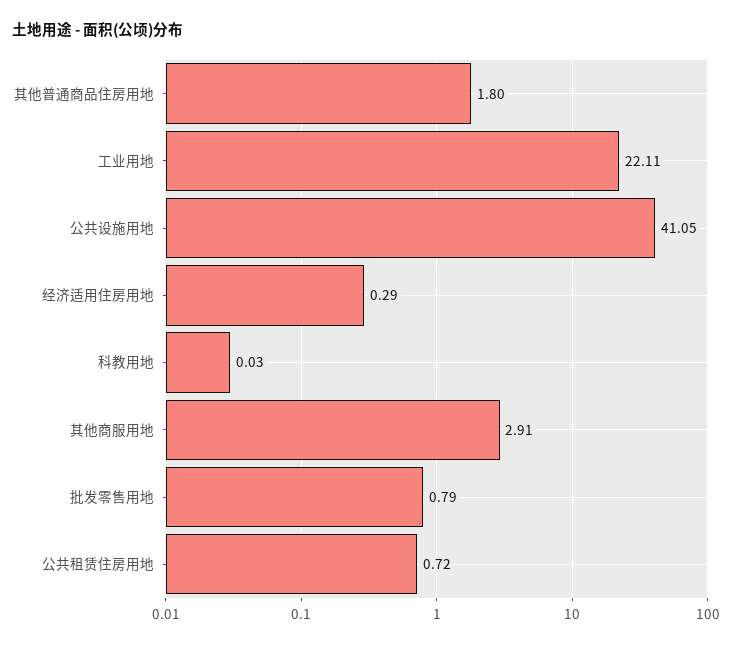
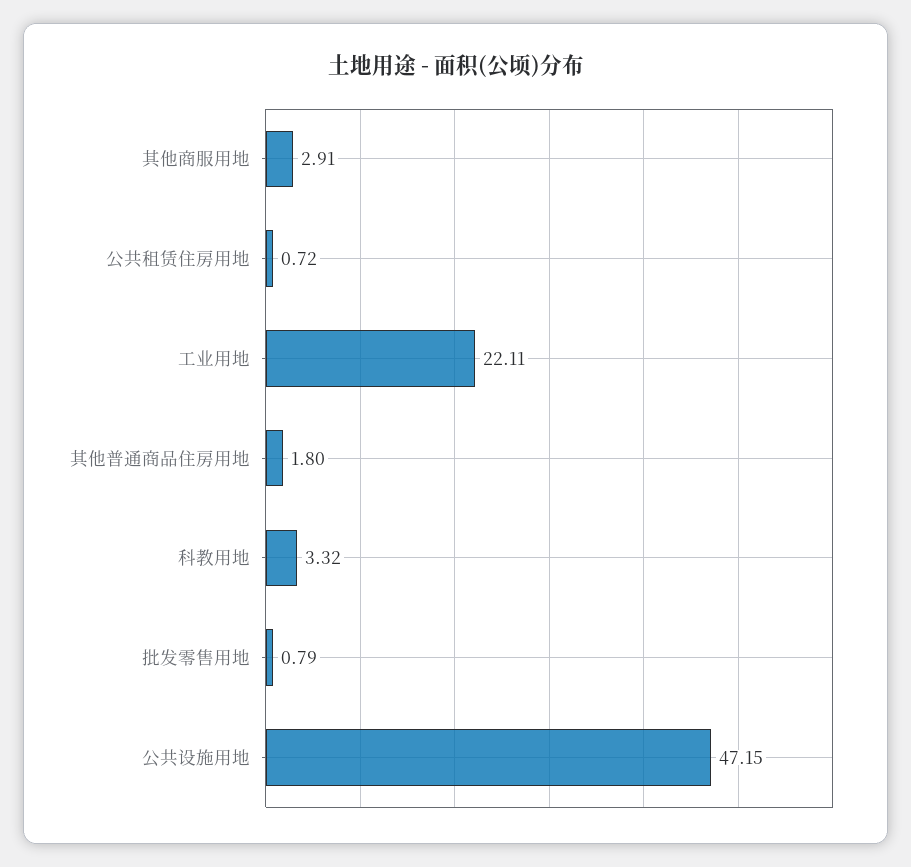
公共设施用地: 41.05 -> 47.15
经济适用住房用地: 0.29 -> none
科教用地: 0.03 -> 3.32

